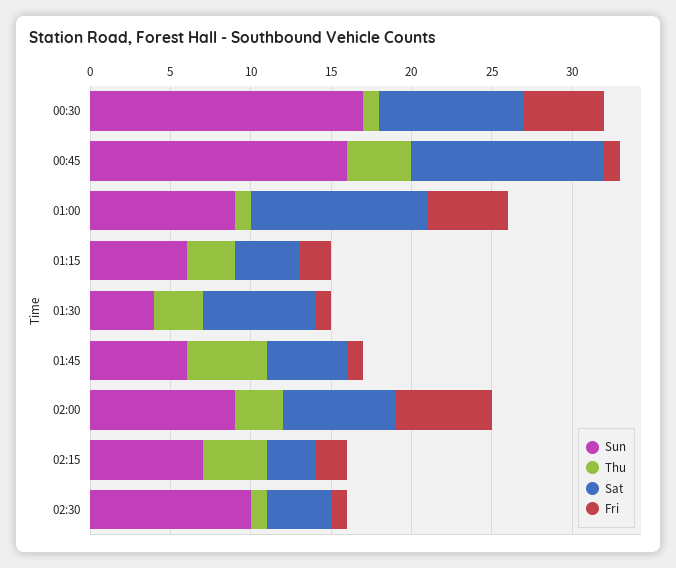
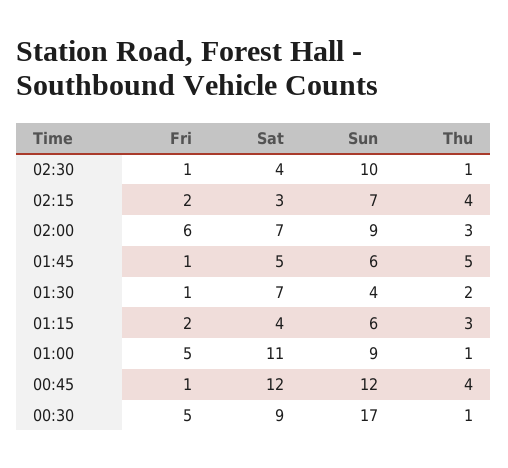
Sun, 00:45: 16 -> 12
Thu, 01:30: 3 -> 2

